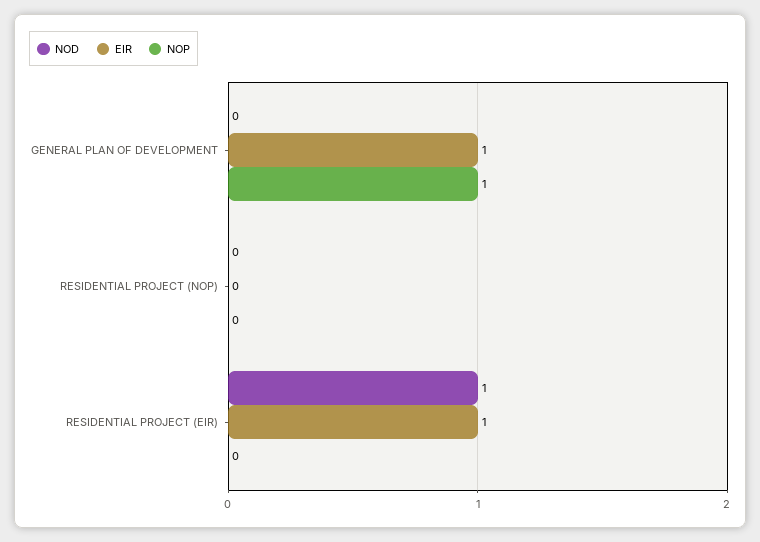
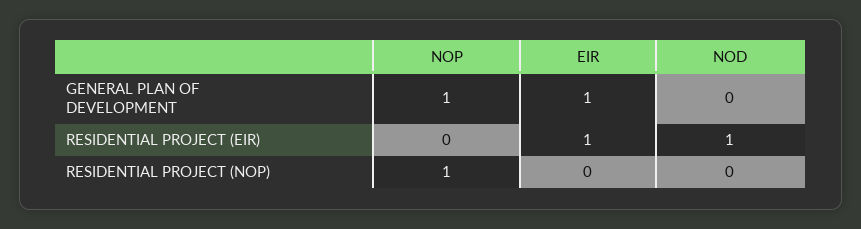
NOP, RESIDENTIAL PROJECT (NOP): 0 -> 1

